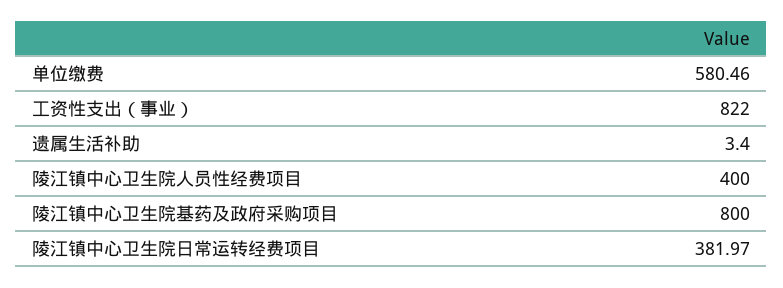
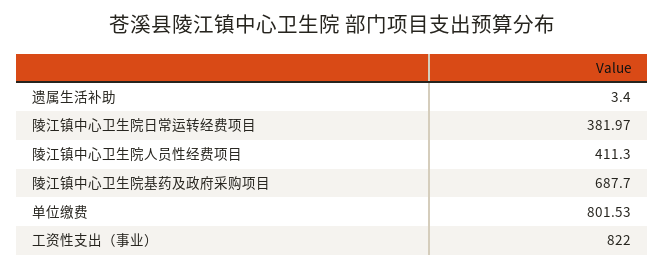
单位缴费: 580.46 -> 801.53
陵江镇中心卫生院人员性经费项目: 400 -> 411.3
陵江镇中心卫生院基药及政府采购项目: 800 -> 687.7

